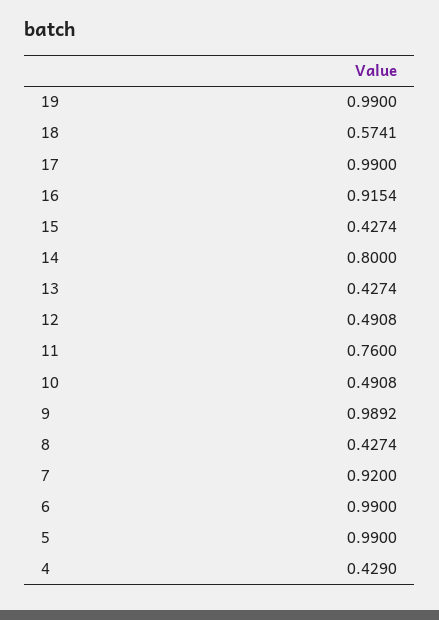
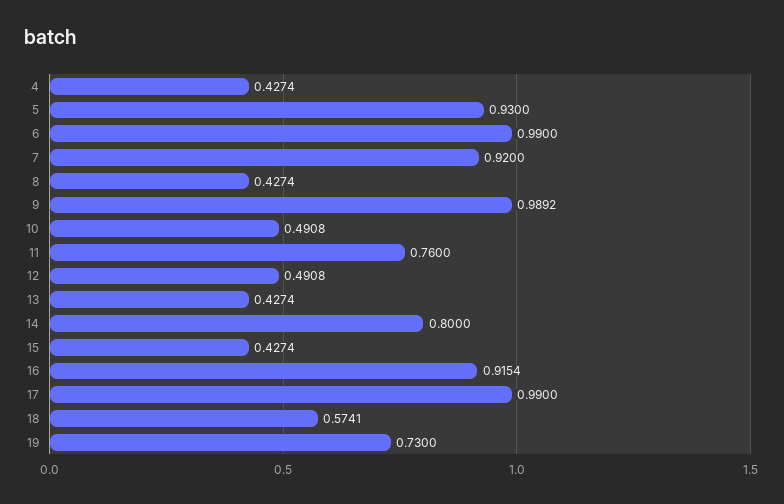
19: 0.99 -> 0.73
5: 0.99 -> 0.93
4: 0.429 -> 0.4274

